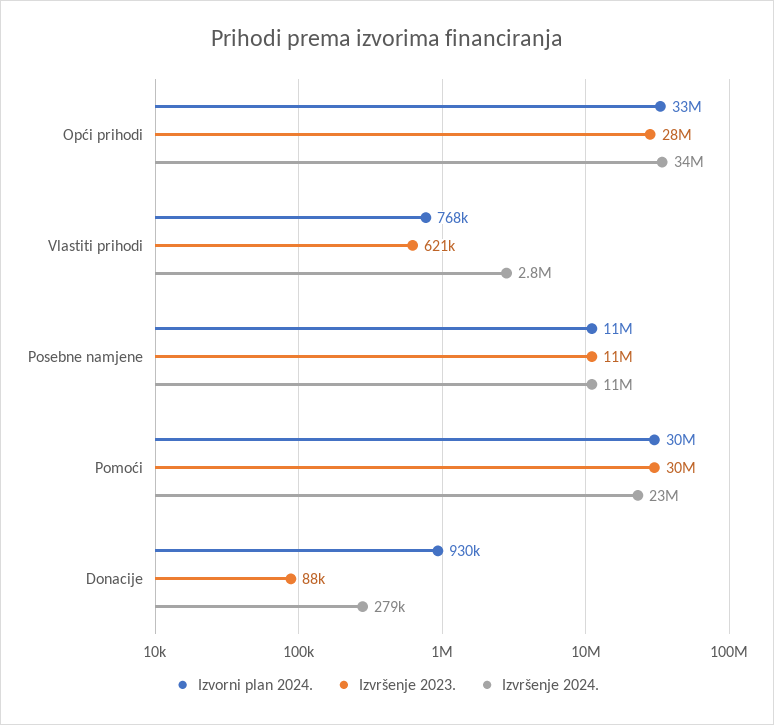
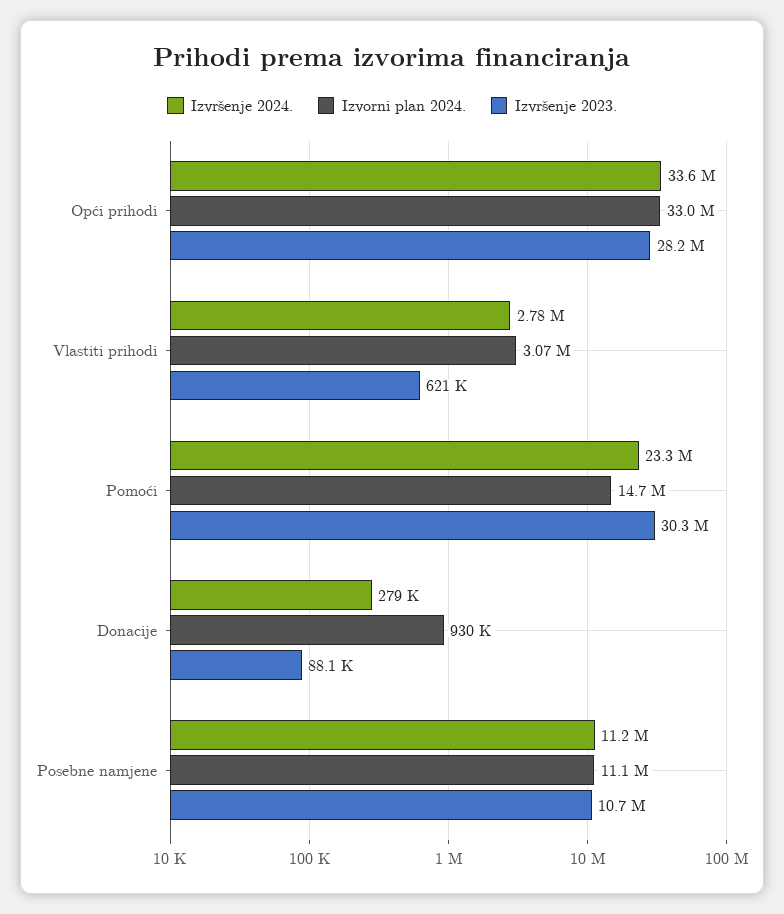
Izvorni plan 2024., Vlastiti prihodi: 768000 -> 3070000
Izvorni plan 2024., Pomoći: 30000000 -> 14700000

